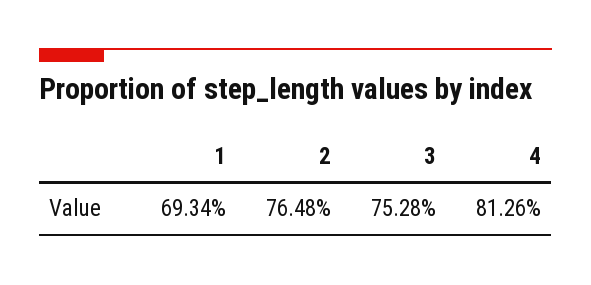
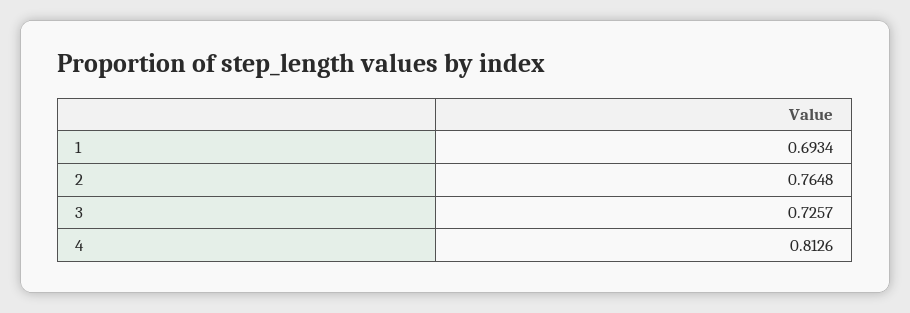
3: 0.7528 -> 0.7257

